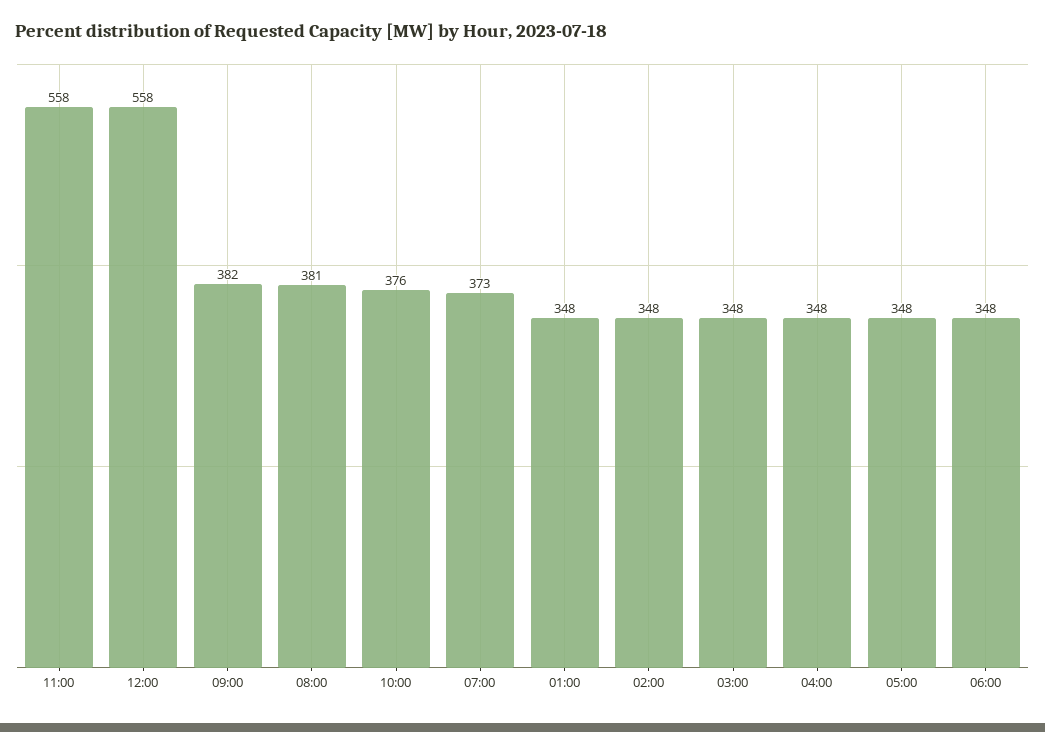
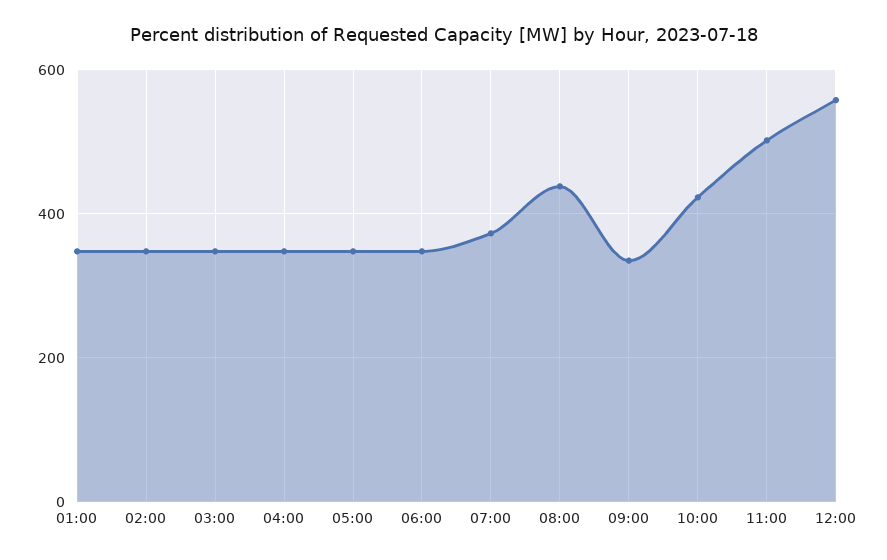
11:00: 558 -> 500
09:00: 382 -> 340
08:00: 381 -> 440
10:00: 376 -> 420

